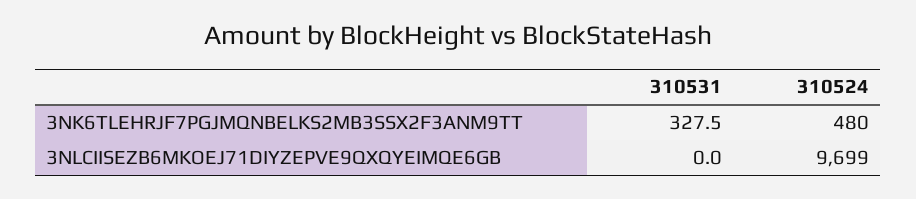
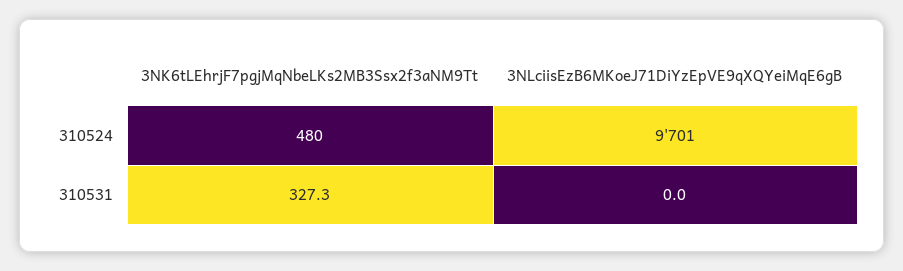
310531, 3NK6TLEHRJF7PGJMQNBELKS2MB3SSX2F3ANM9TT: 327.5 -> 327.3
310524, 3NLCIISEZB6MKOEJ71DIYZEPVE9QXQYEIMQE6GB: 9699 -> 9701

